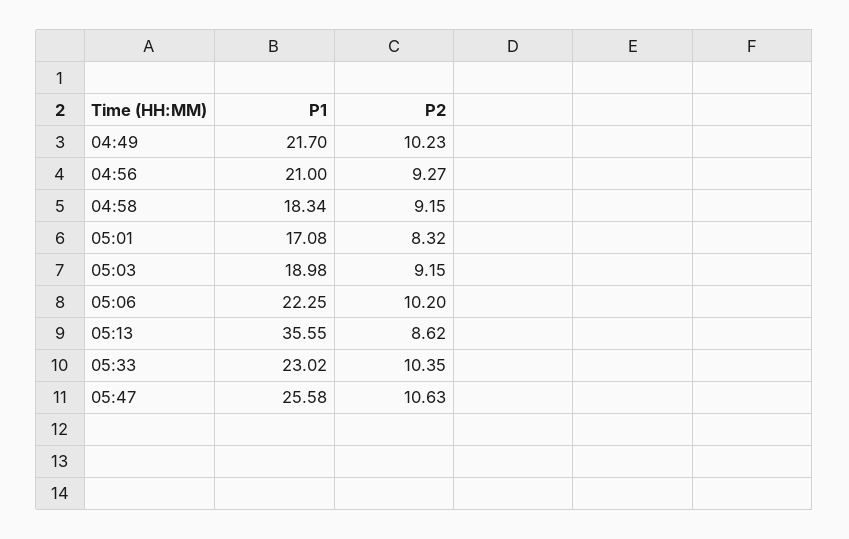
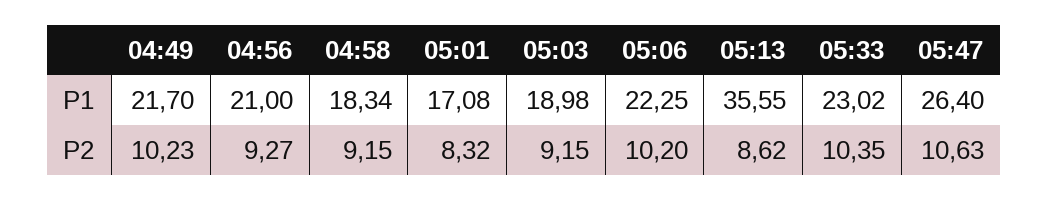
P1, 05:47: 25.58 -> 26.4

